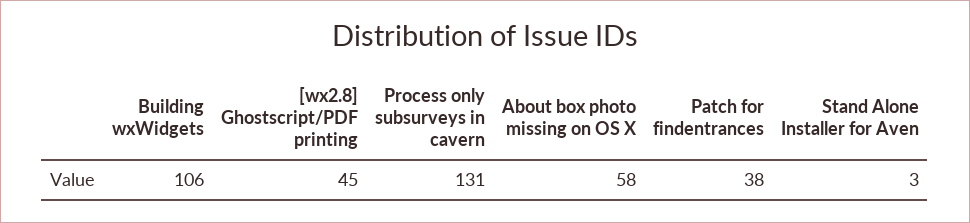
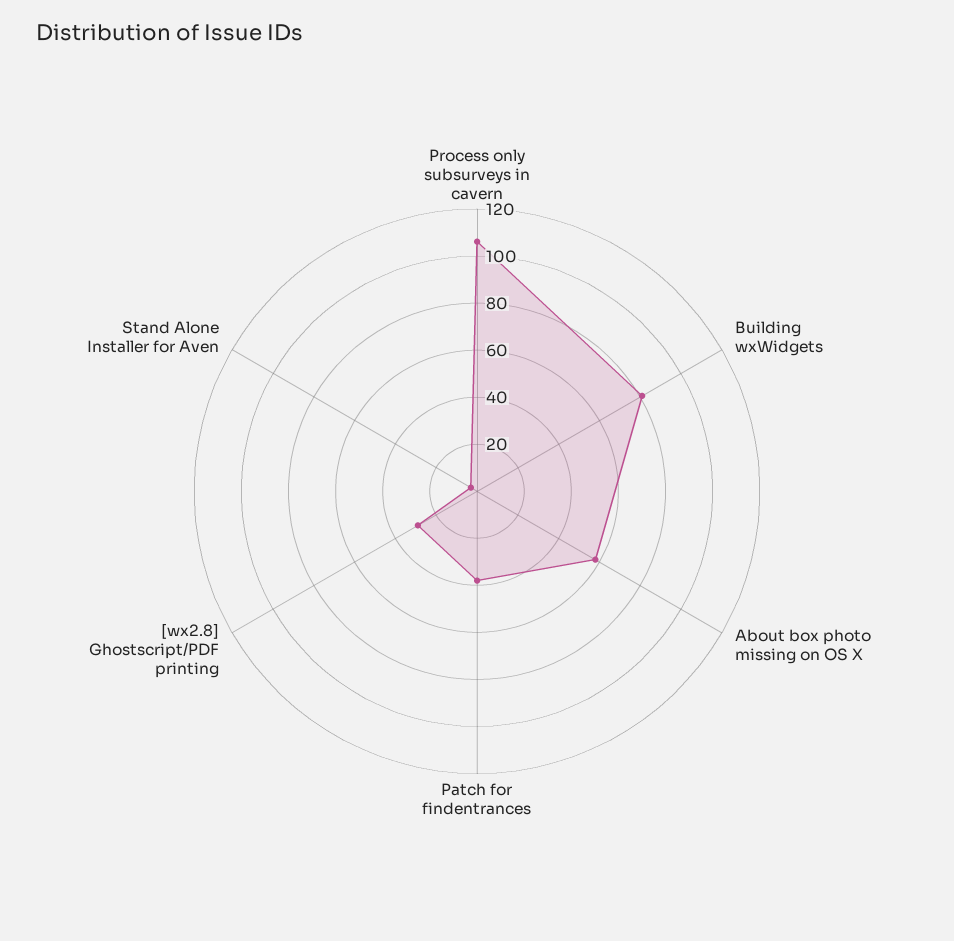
Building wxWidgets: 106 -> 80
[wx2.8] Ghostscript/PDF printing: 45 -> 30
Process only subsurveys in cavern: 131 -> 105

